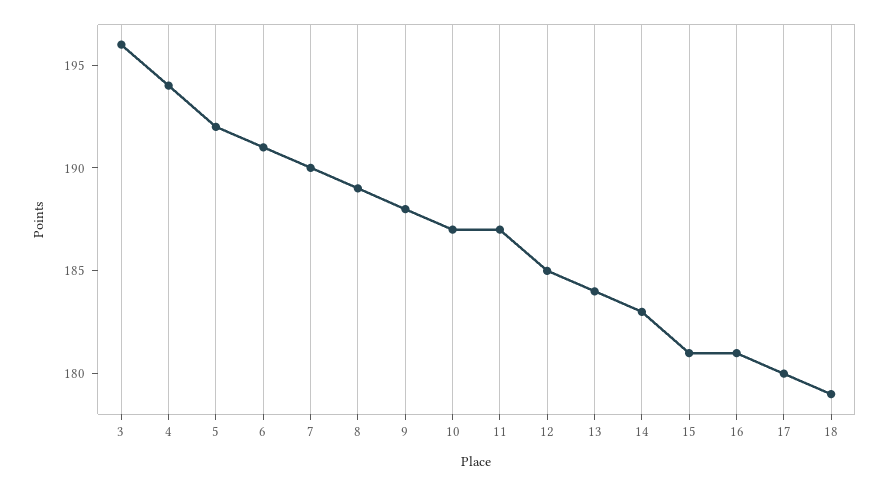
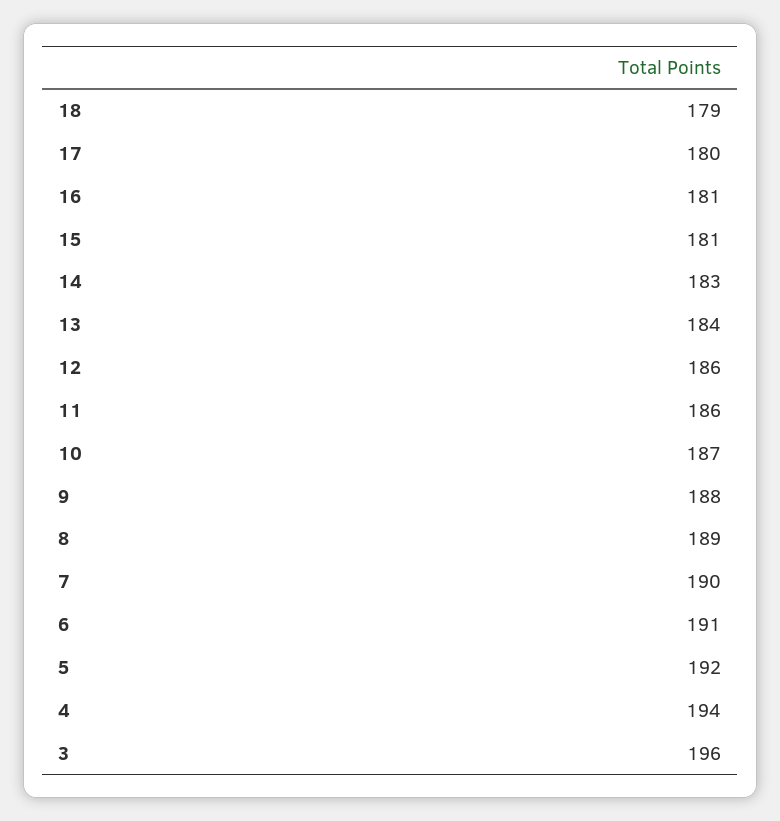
11: 187 -> 186
12: 185 -> 186

